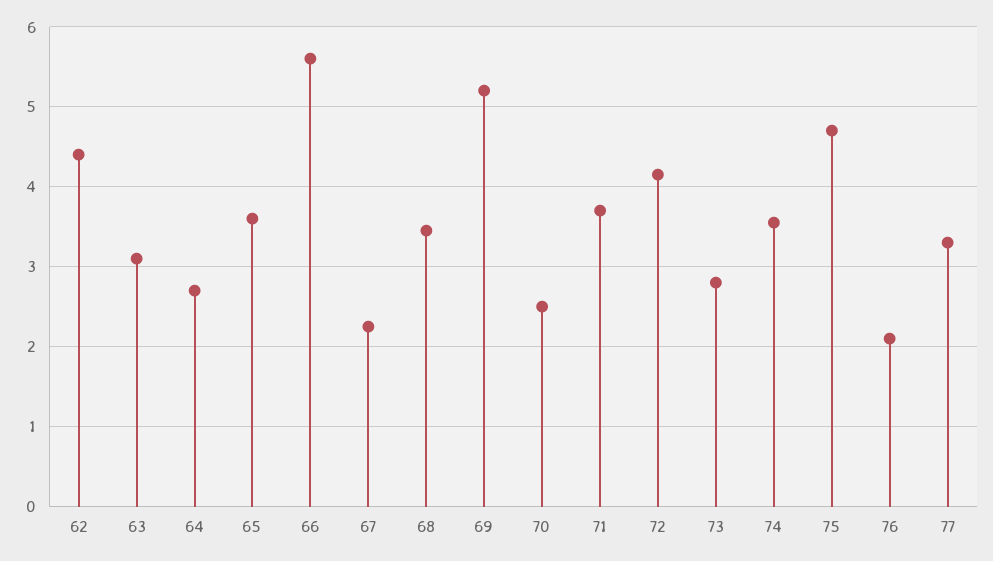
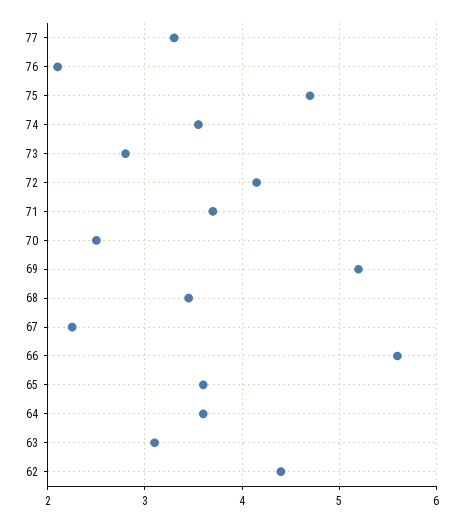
64: 2.7 -> 3.6

